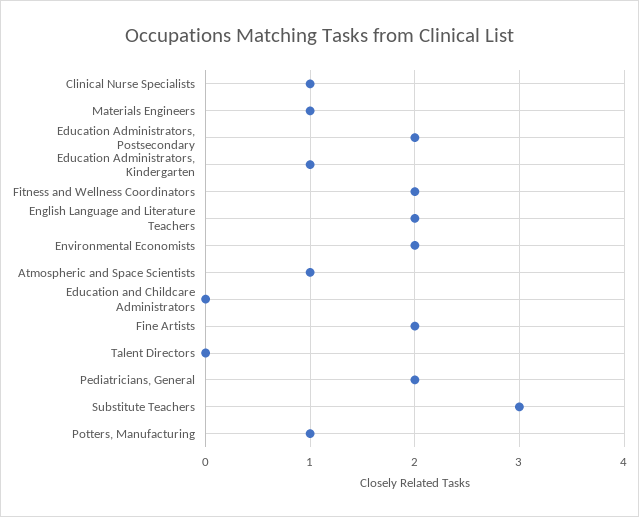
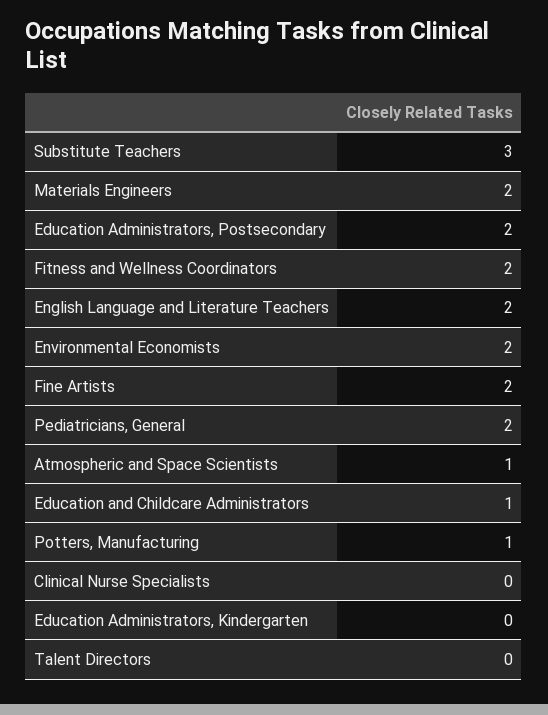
Clinical Nurse Specialists: 1 -> 0
Materials Engineers: 1 -> 2
Education Administrators, Kindergarten: 1 -> 0
Education and Childcare Administrators: 0 -> 1

